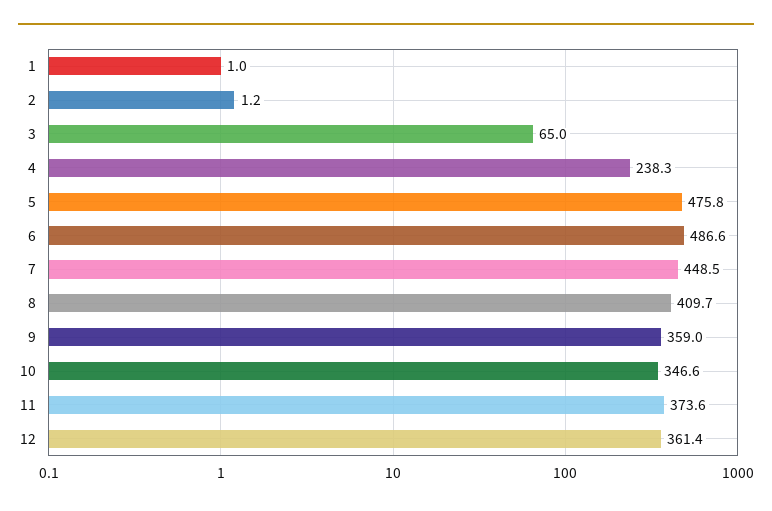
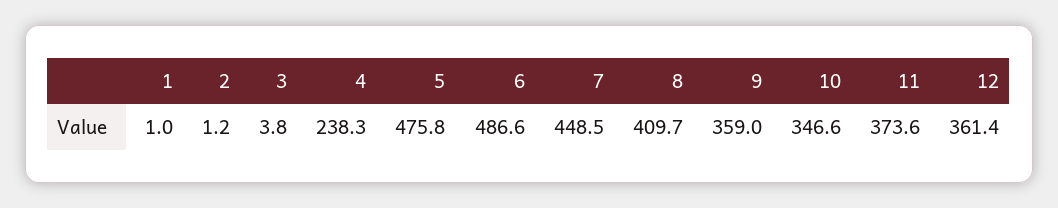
3: 65 -> 3.8

